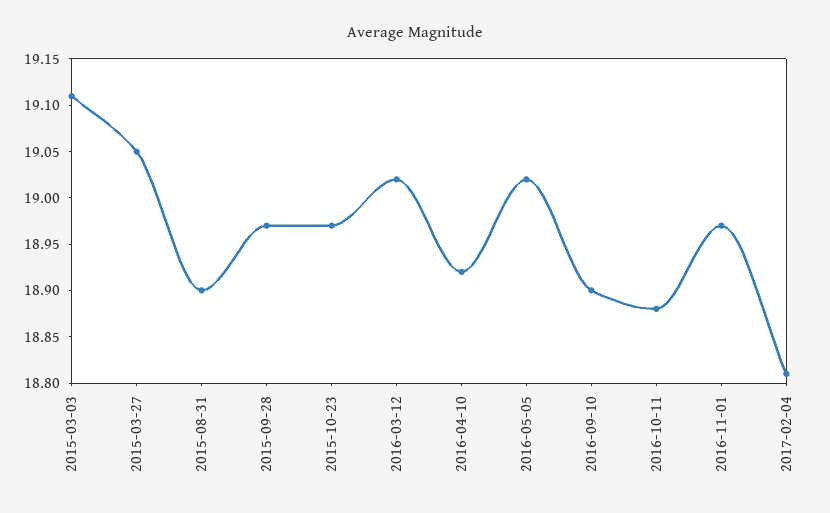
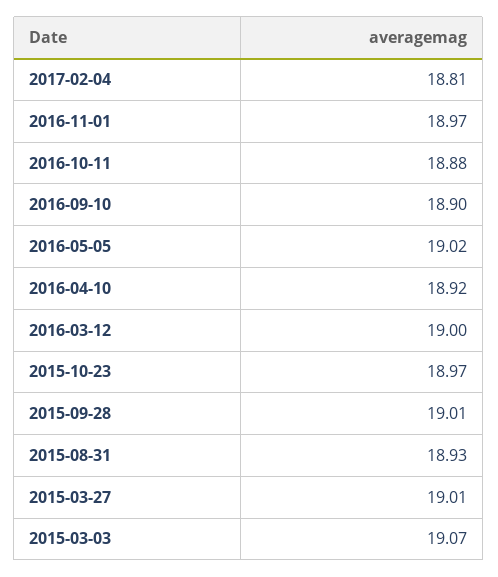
2015-03-03: 19.11 -> 19.07
2015-03-27: 19.05 -> 19.01
2015-08-31: 18.9 -> 18.93
2015-09-28: 18.97 -> 19.01
2016-03-12: 19.02 -> 19

